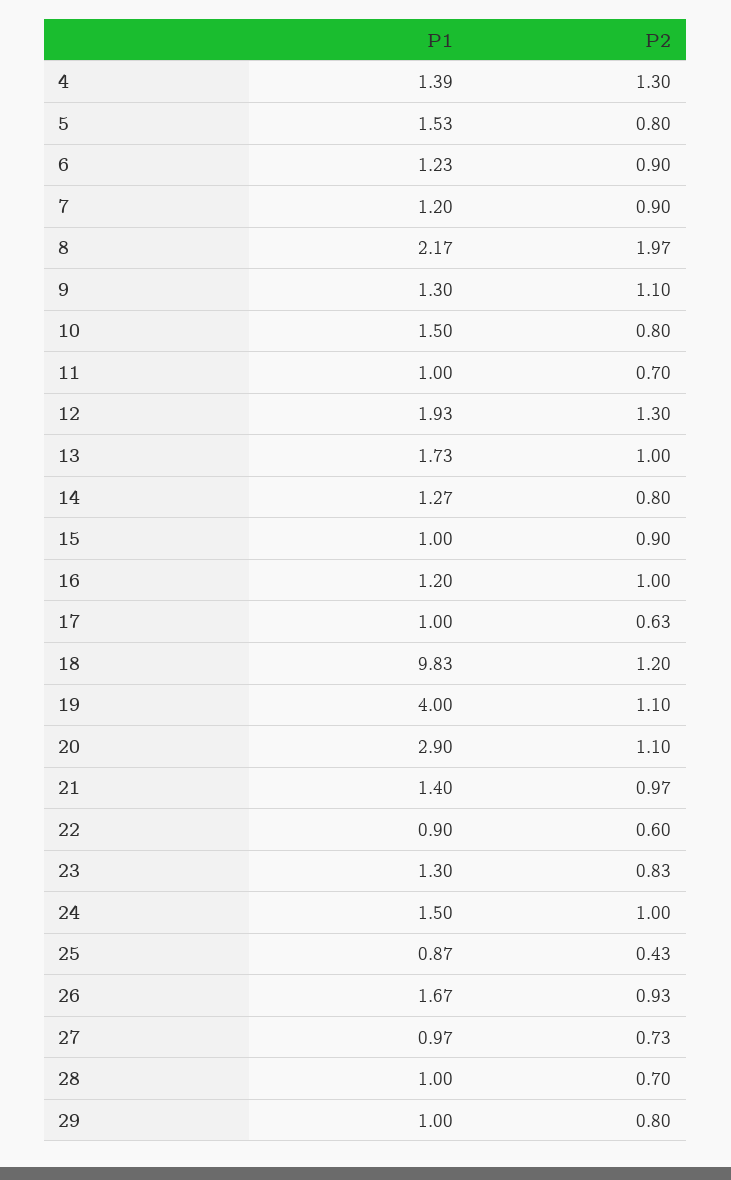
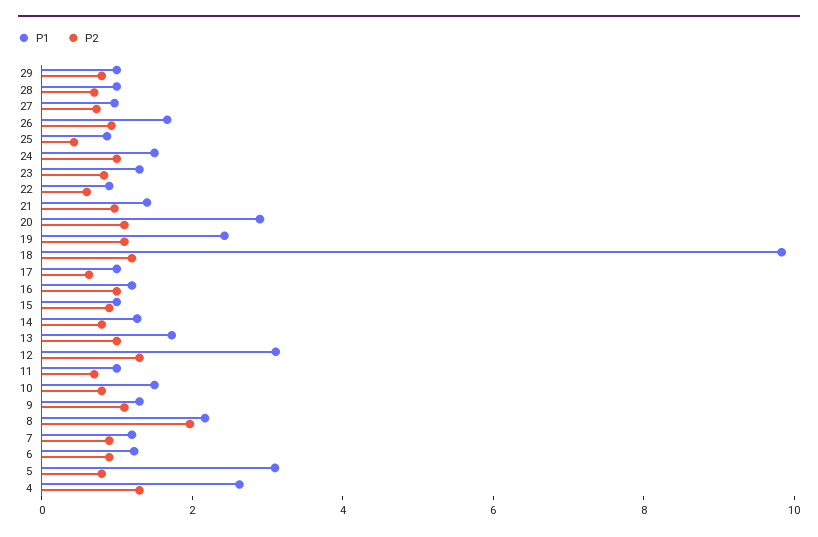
P1, 4: 1.39 -> 2.5
P1, 5: 1.53 -> 3
P1, 12: 1.93 -> 3
P1, 19: 4 -> 2.5

